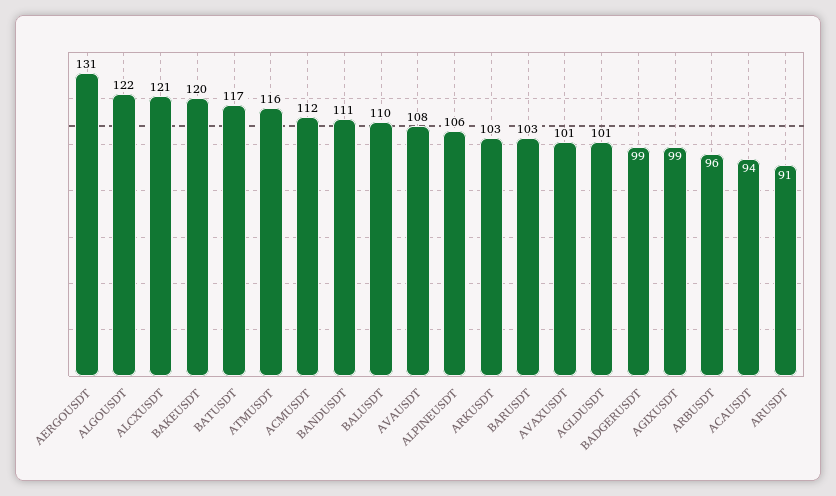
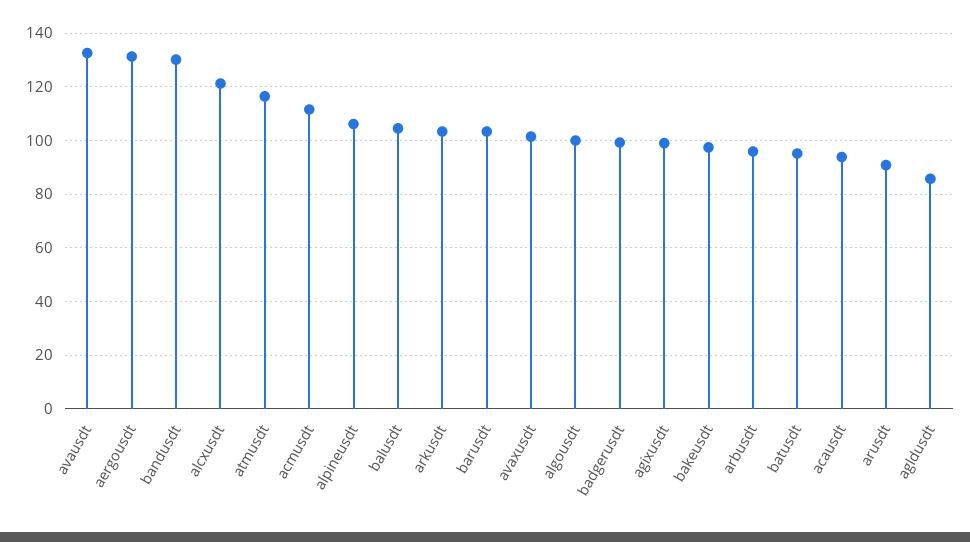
ALGOUSDT: 122 -> 100
BAKEUSDT: 120 -> 97.5
BATUSDT: 117 -> 95
BANDUSDT: 111 -> 130
BALUSDT: 110 -> 105
AVAUSDT: 108 -> 132.5
AGLDUSDT: 101 -> 85

